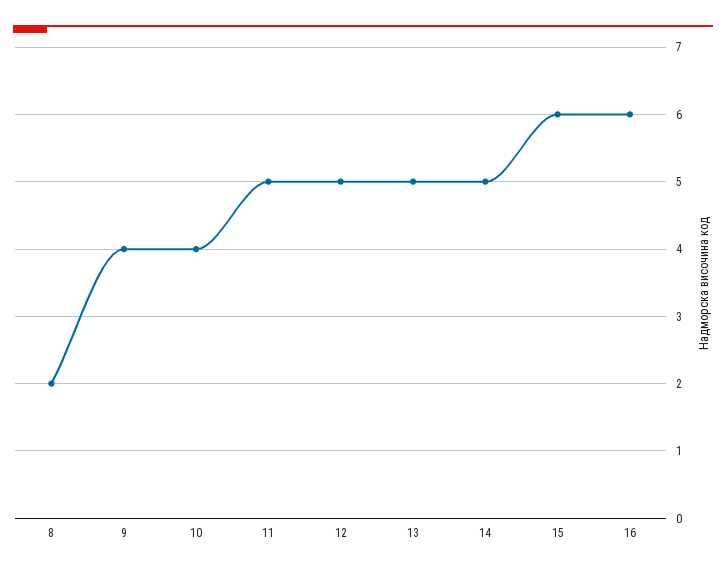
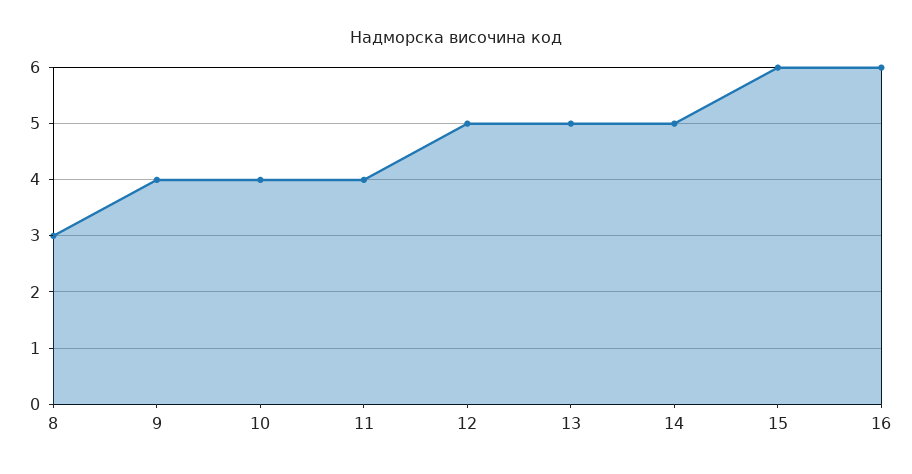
8: 2 -> 3
11: 5 -> 4

